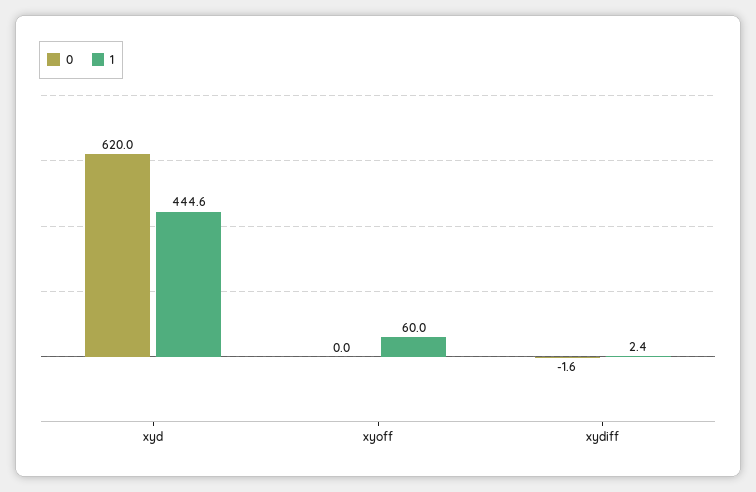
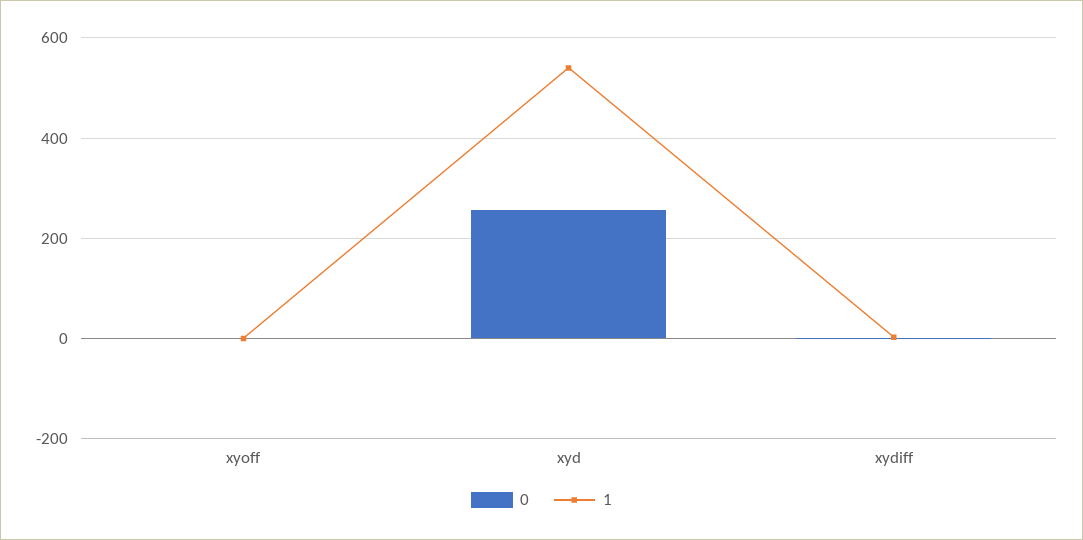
0, xyd: 620 -> 260
1, xyd: 444.6 -> 540
1, xyoff: 60 -> 0

